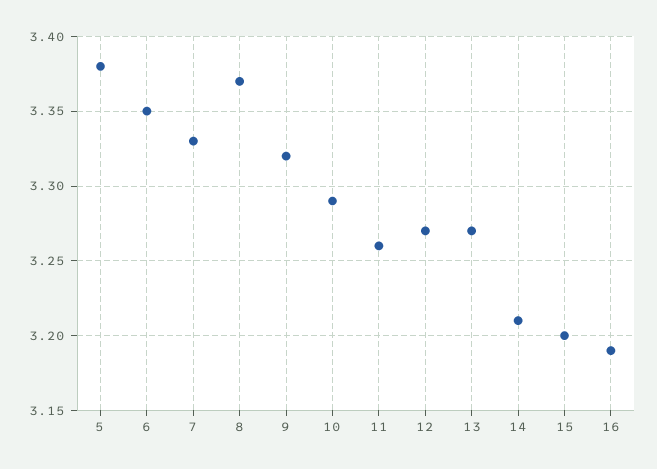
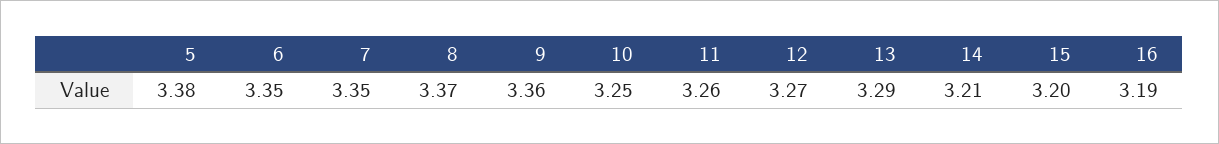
7: 3.33 -> 3.35
9: 3.32 -> 3.36
10: 3.29 -> 3.25
13: 3.27 -> 3.29

